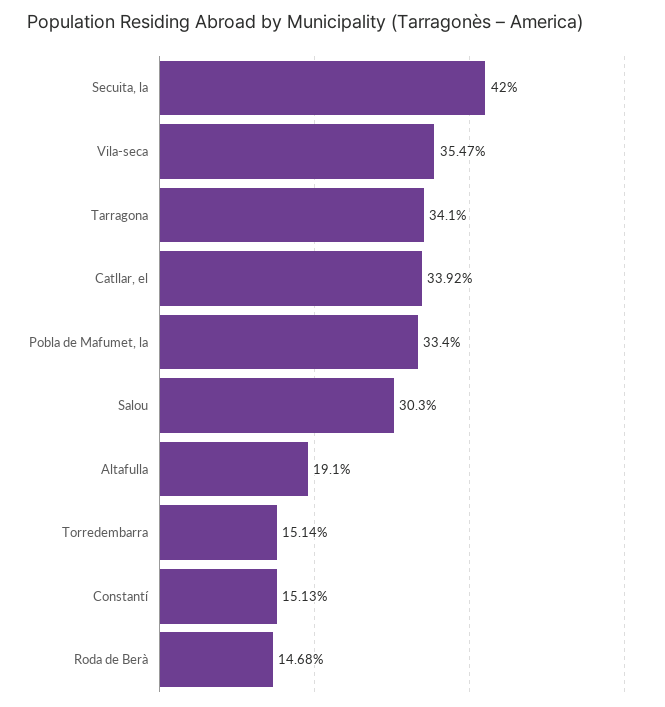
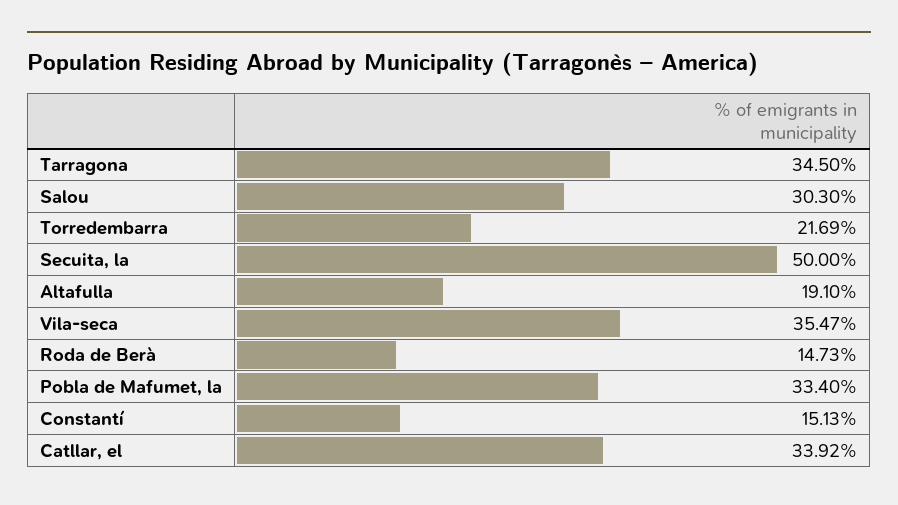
Secuita, la: 42 -> 50
Tarragona: 34.1 -> 34.5
Torredembarra: 15.14 -> 21.69
Roda de Berà: 14.68 -> 14.73

